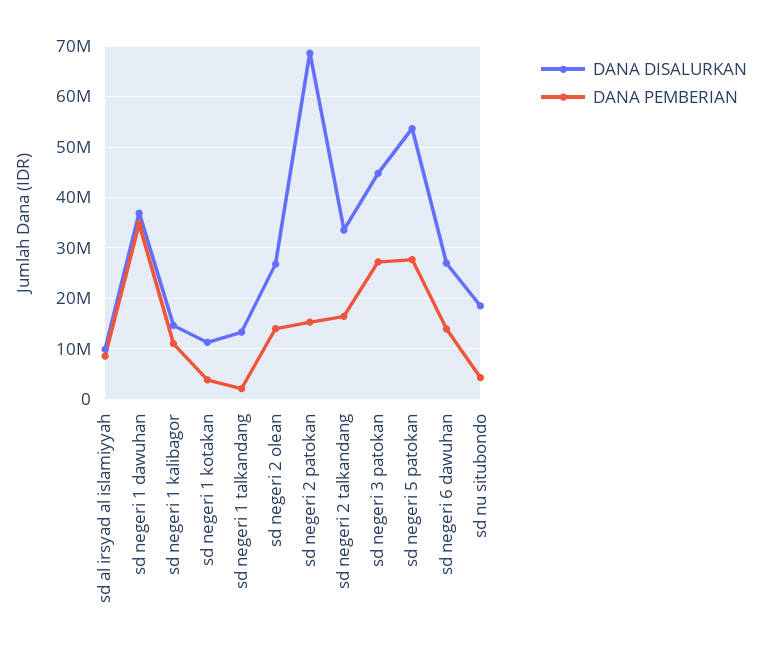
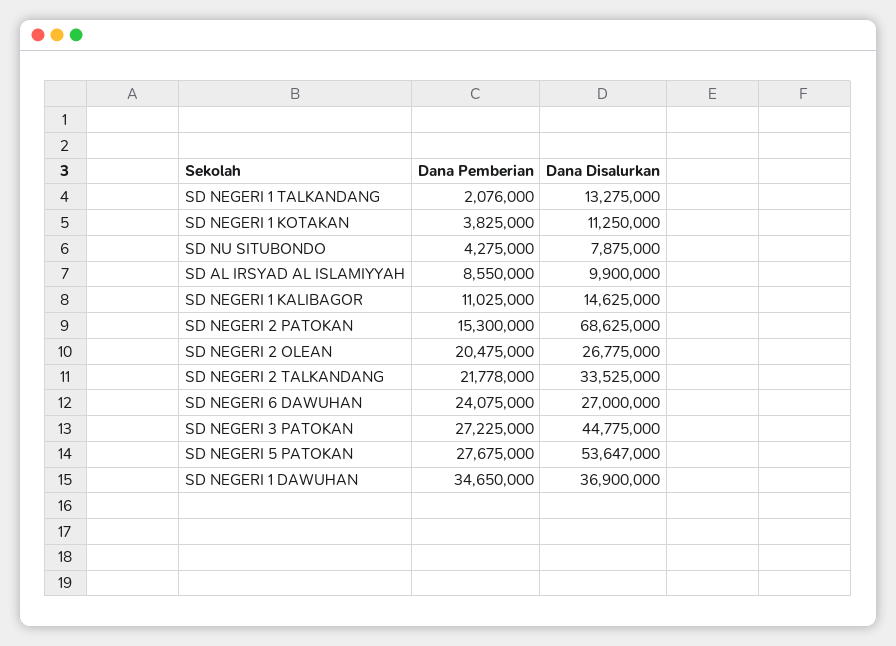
DANA PEMBERIAN, sd negeri 2 olean: 14000000 -> 20475000
DANA PEMBERIAN, sd negeri 2 talkandang: 16000000 -> 21778000
DANA PEMBERIAN, sd negeri 6 dawuhan: 14000000 -> 24075000
DANA DISALURKAN, sd nu situbondo: 18000000 -> 7875000

